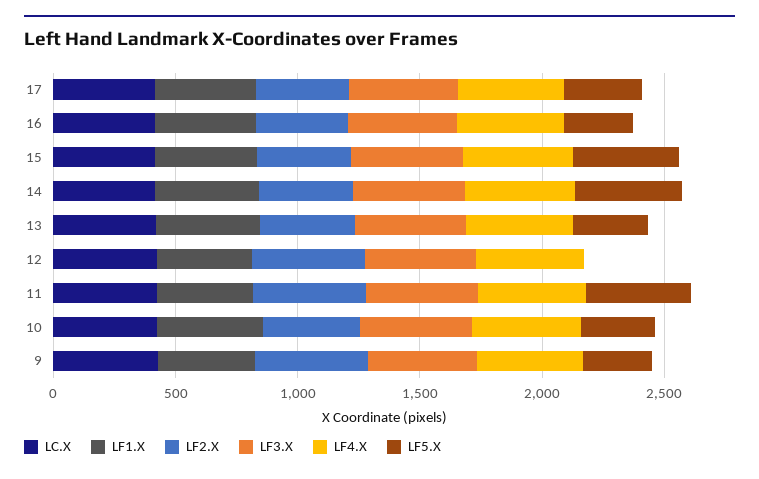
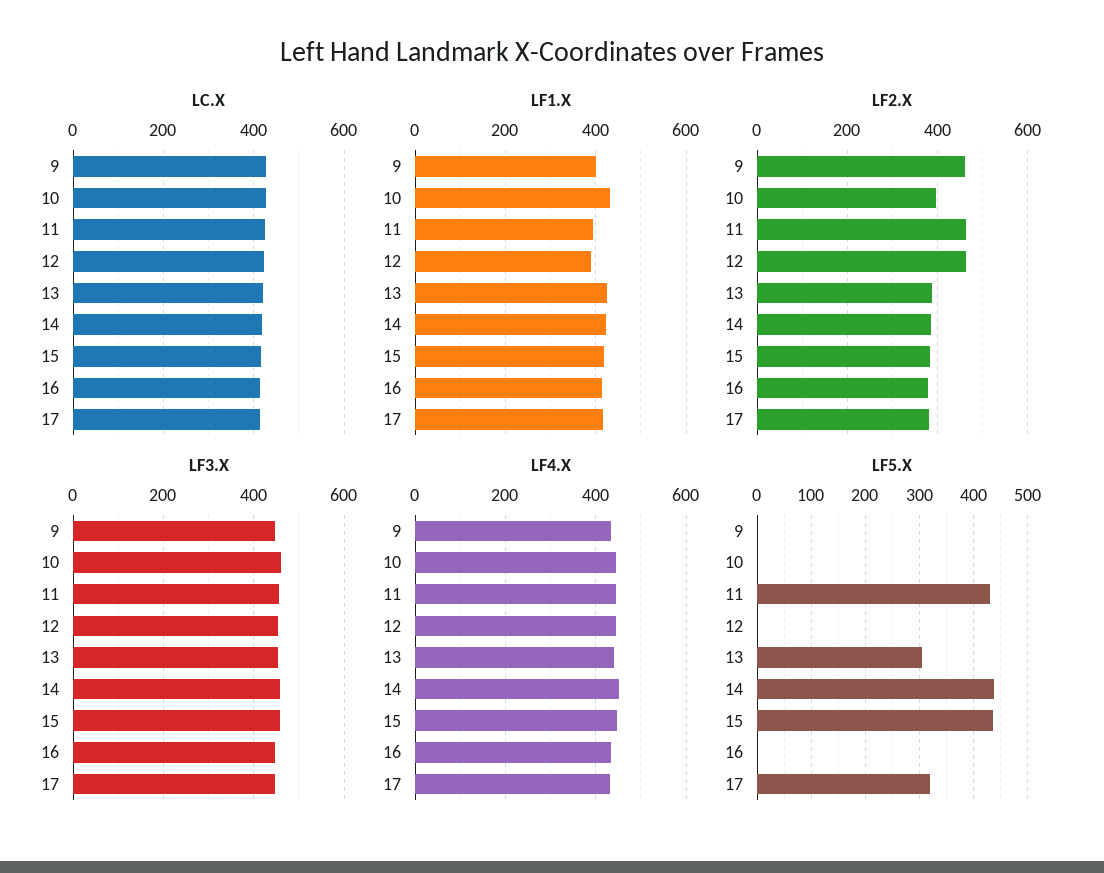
LF5.X, 16: 300 -> 0
LF5.X, 10: 300 -> 0
LF5.X, 9: 300 -> 0

